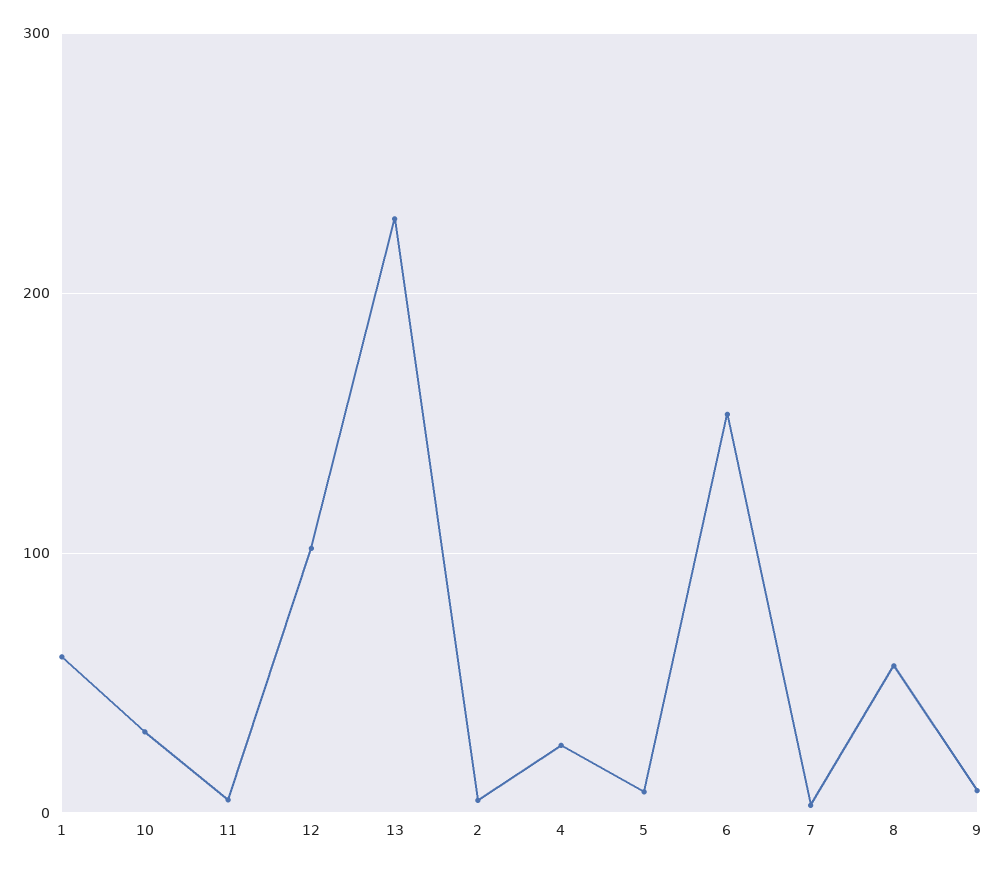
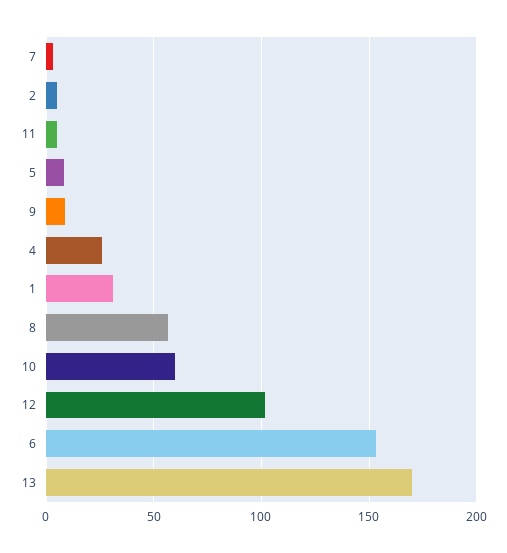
1: 60 -> 30
10: 30 -> 60
13: 230 -> 170

